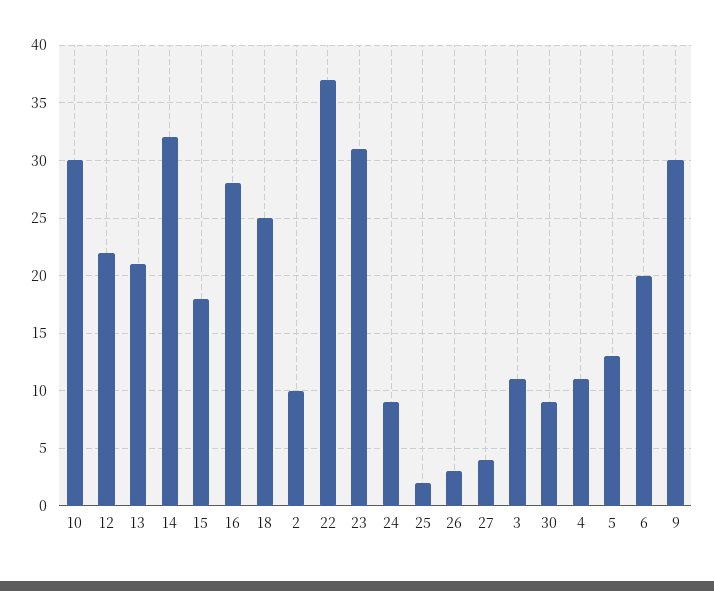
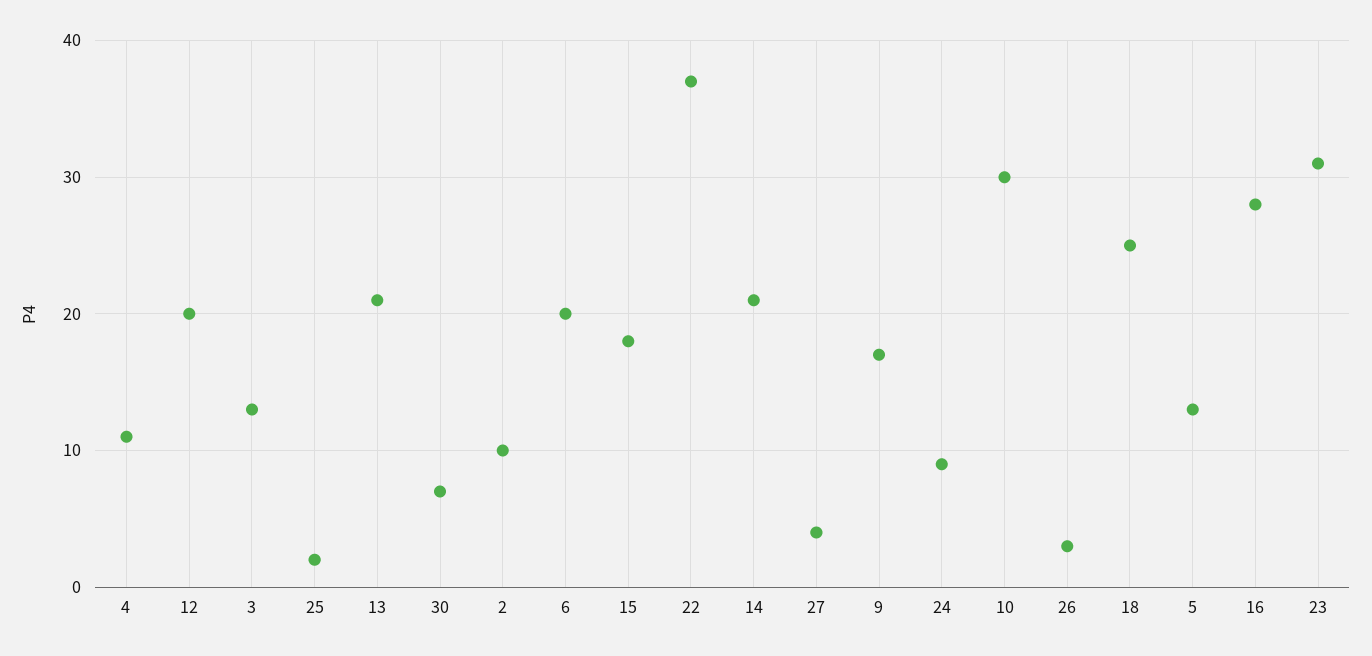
12: 22 -> 20
14: 32 -> 21
3: 11 -> 13
30: 9 -> 7
9: 30 -> 17

